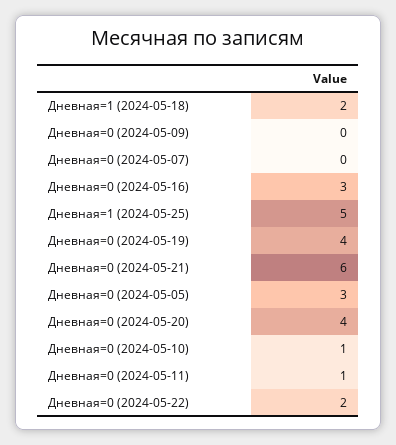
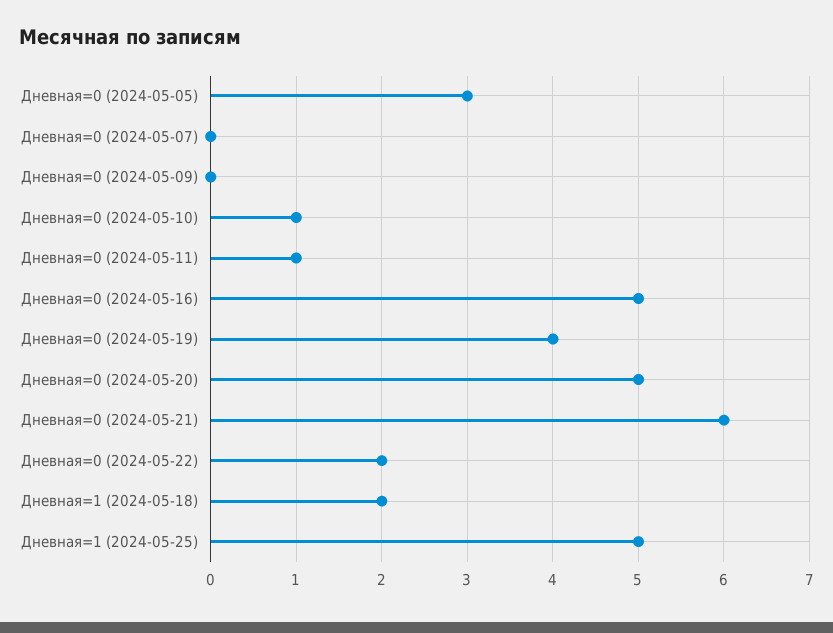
Дневная=0 (2024-05-16): 3 -> 5
Дневная=0 (2024-05-20): 4 -> 5

